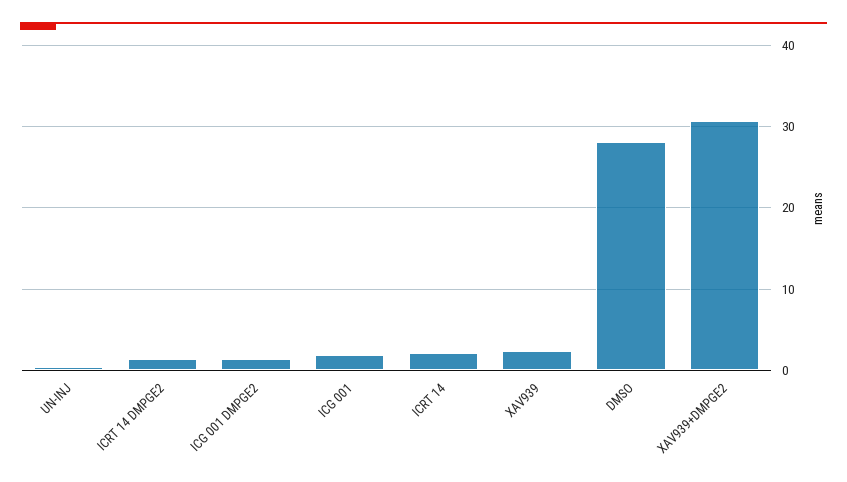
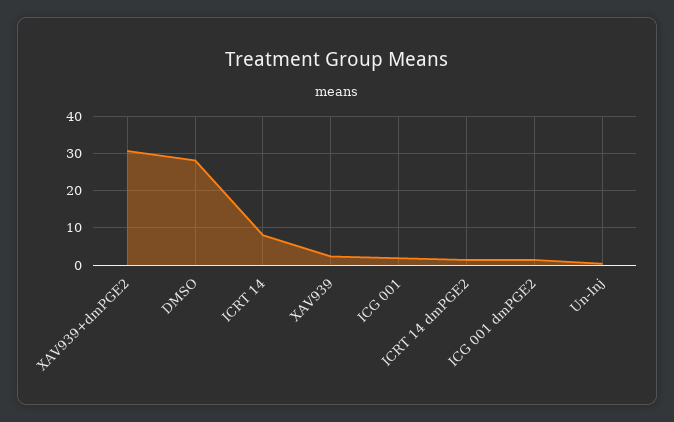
ICRT 14: 2 -> 8

